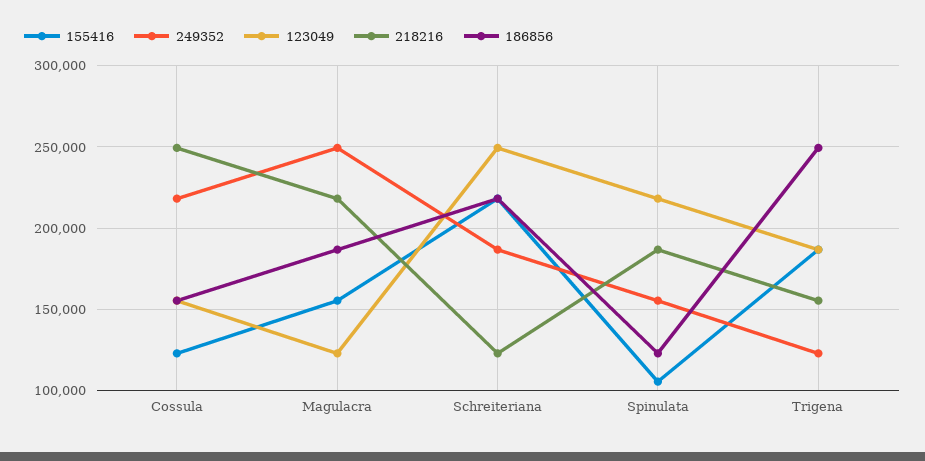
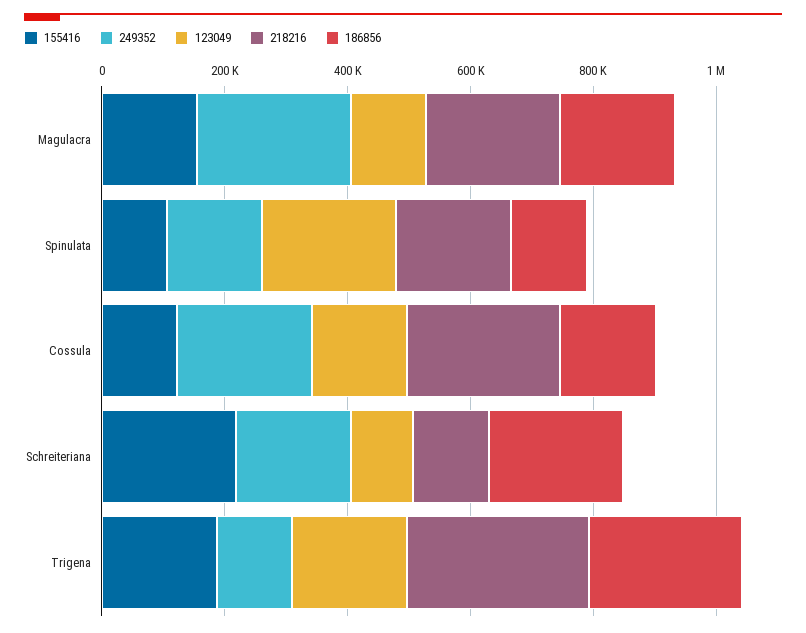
123049, Schreiteriana: 250000 -> 100000
218216, Trigena: 155000 -> 300000

